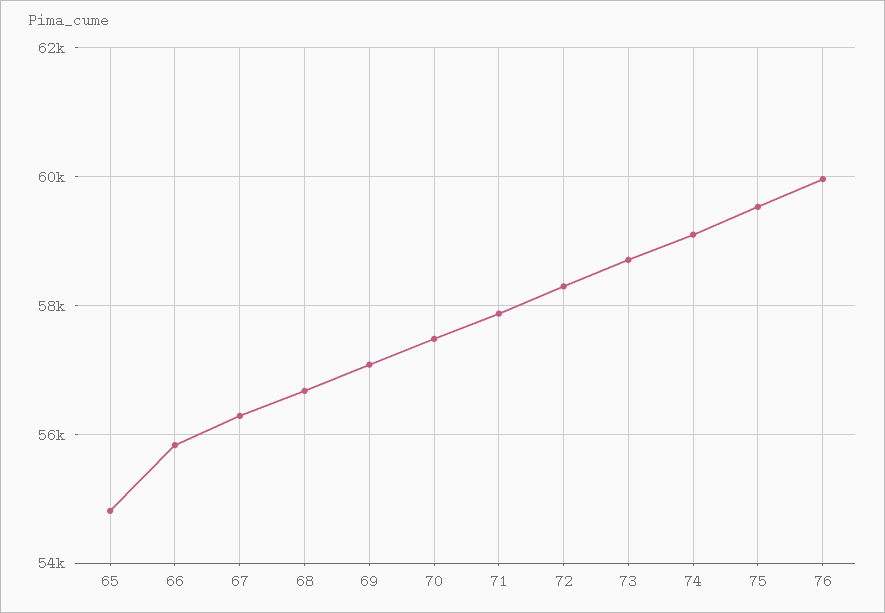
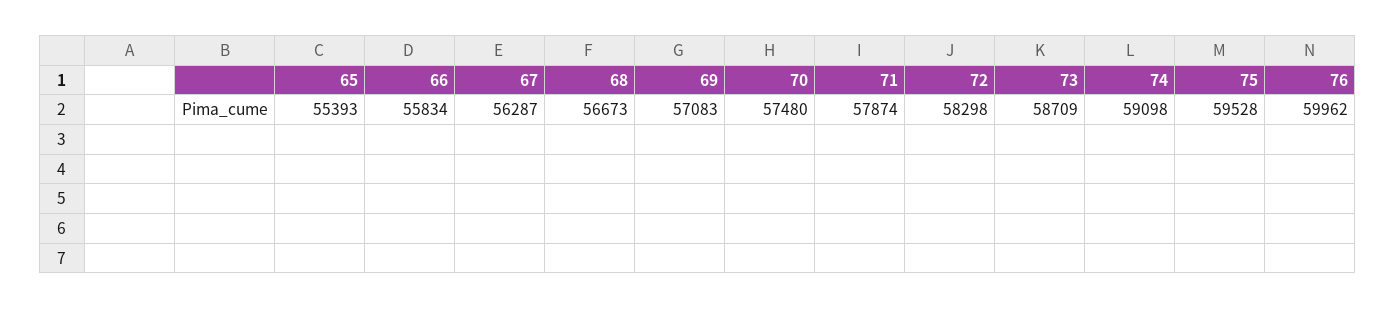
65: 54800 -> 55393

